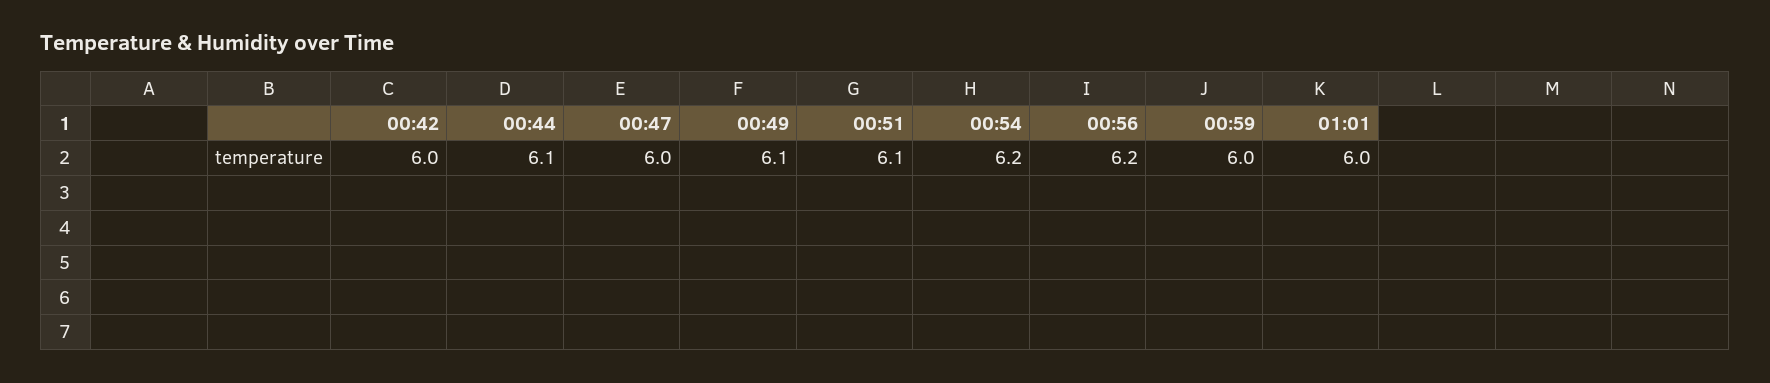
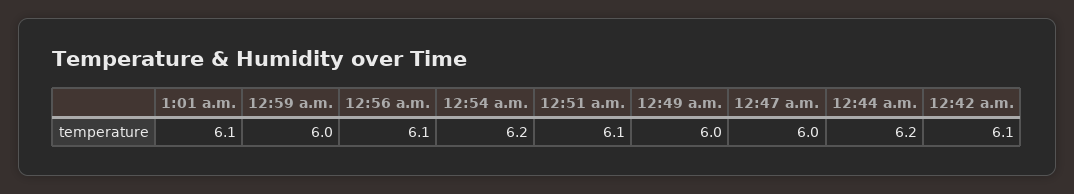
00:42: 6 -> 6.1
00:44: 6.1 -> 6.2
00:49: 6.1 -> 6
00:56: 6.2 -> 6.1
01:01: 6 -> 6.1

